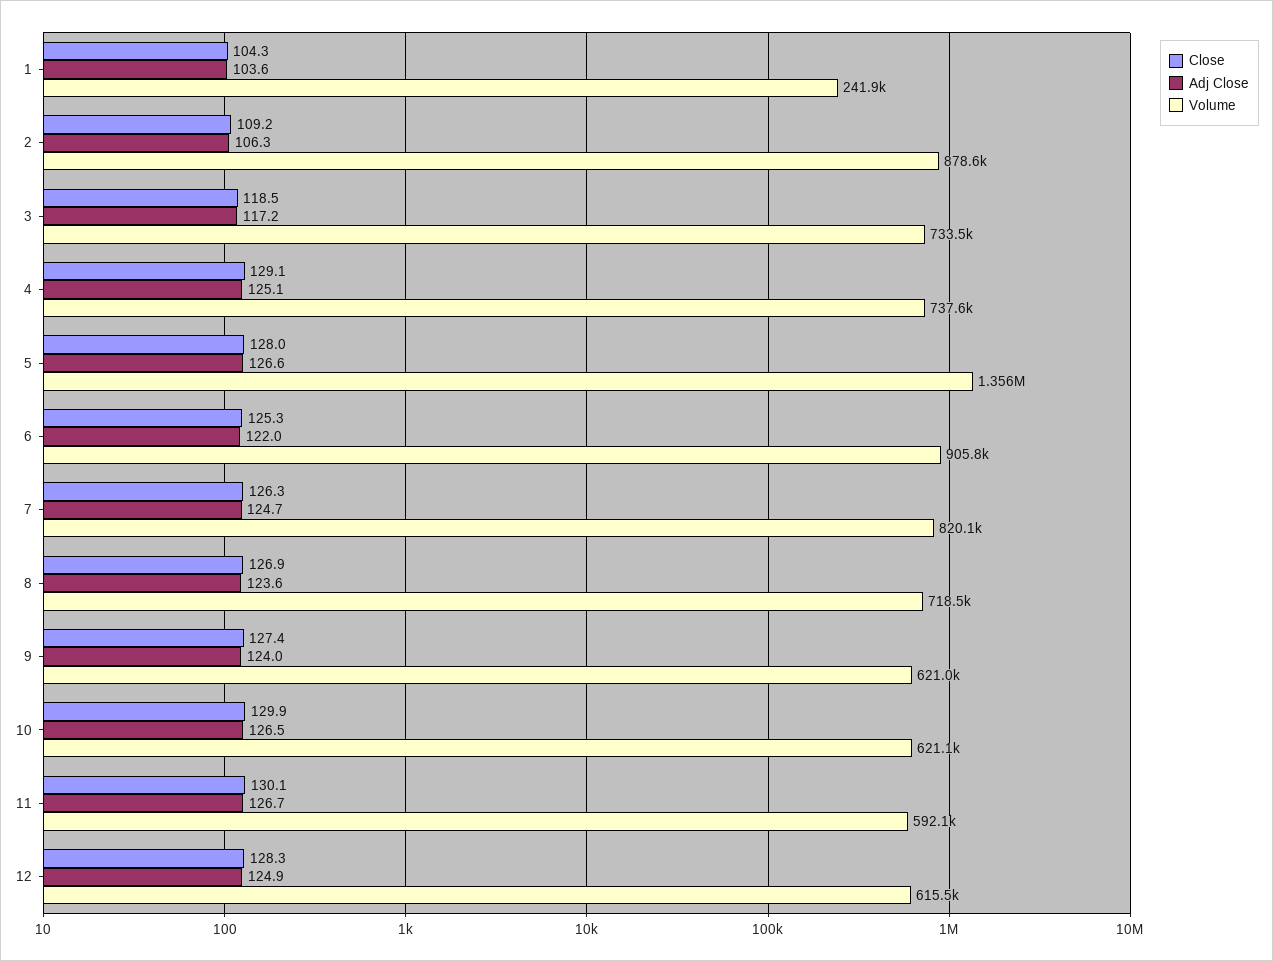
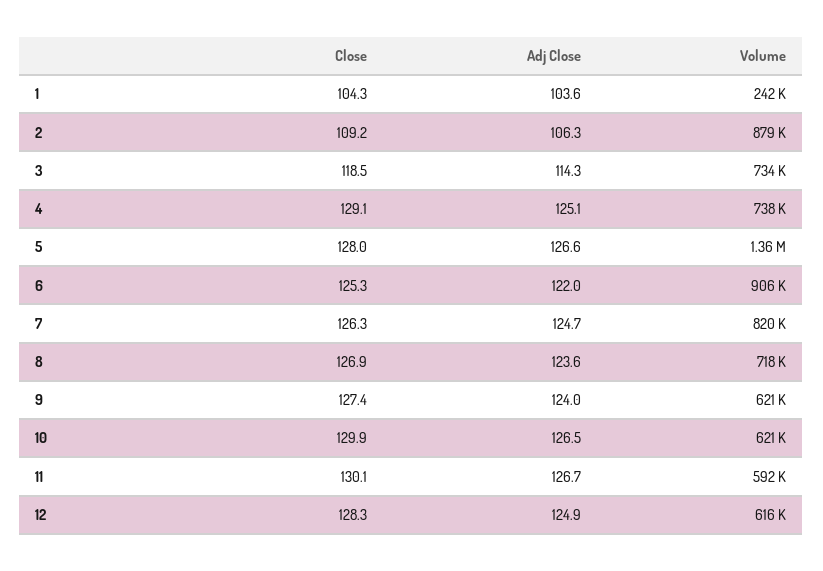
Adj Close, 3: 117.2 -> 114.3

